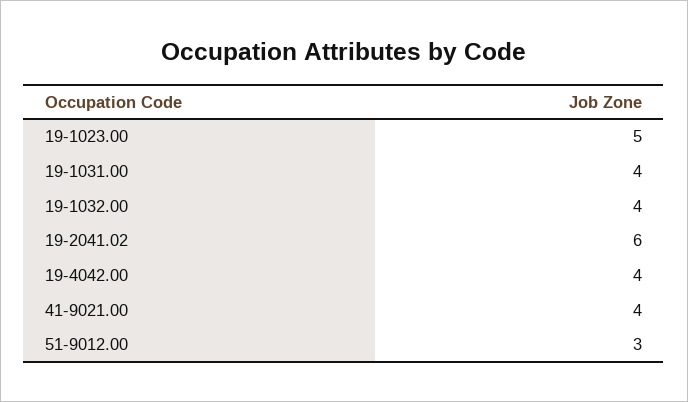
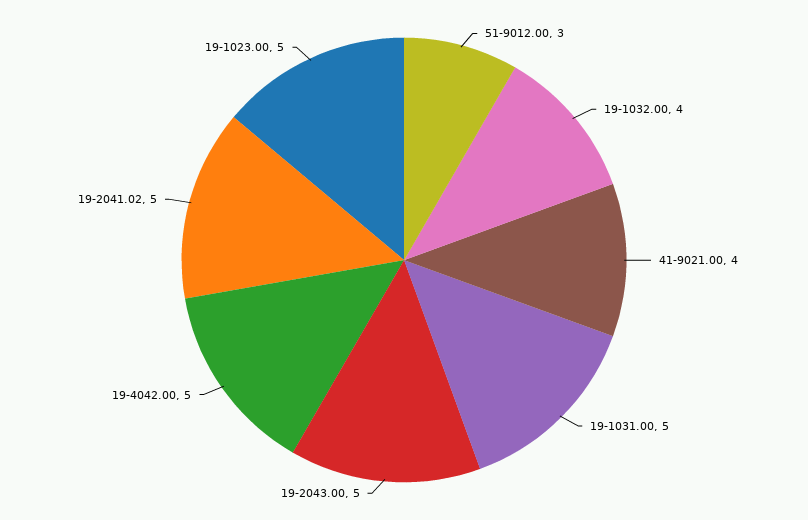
19-1031.00: 4 -> 5
19-2041.02: 6 -> 5
19-4042.00: 4 -> 5
19-2043.00: none -> 5

